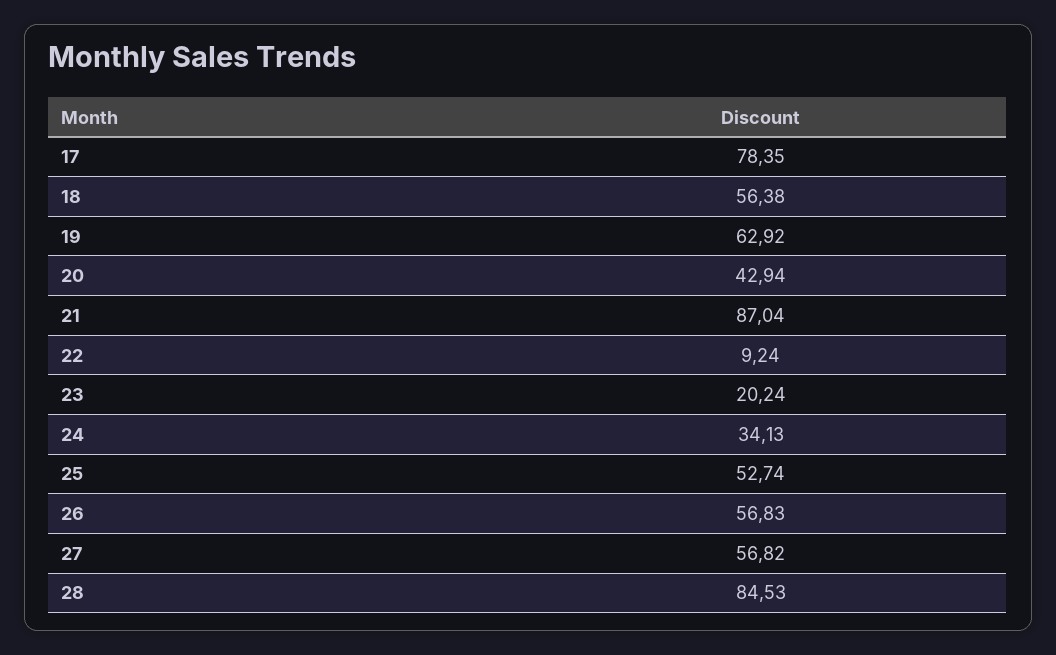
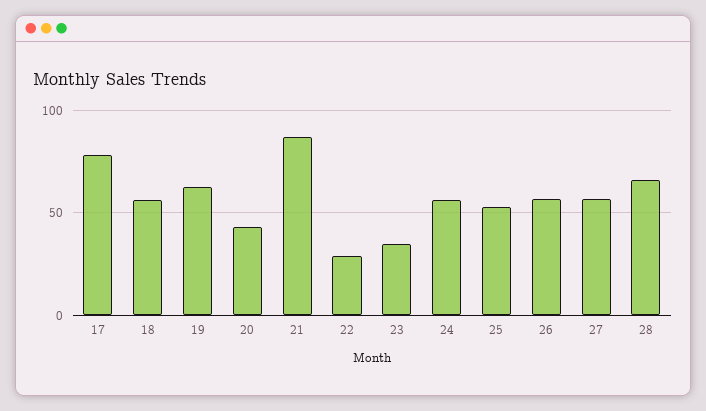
22: 9.24 -> 30
23: 20.24 -> 35
24: 34.13 -> 55
28: 84.53 -> 65

